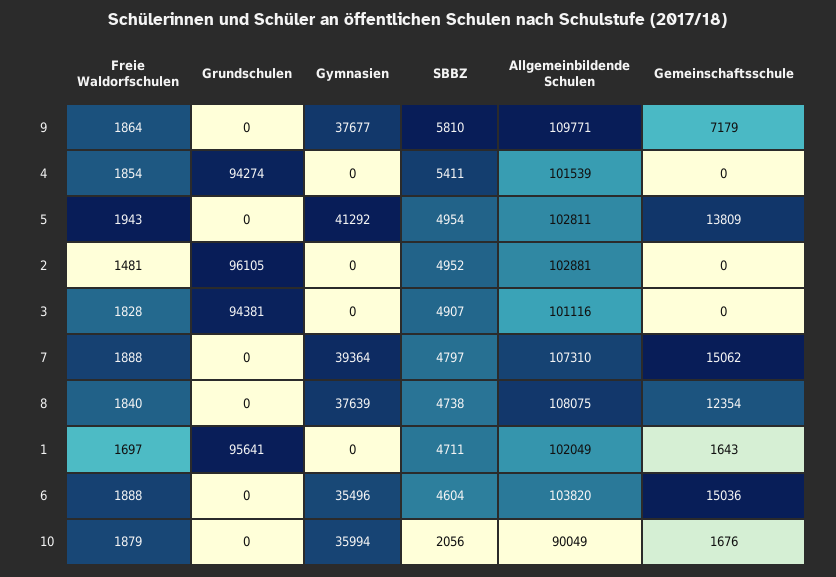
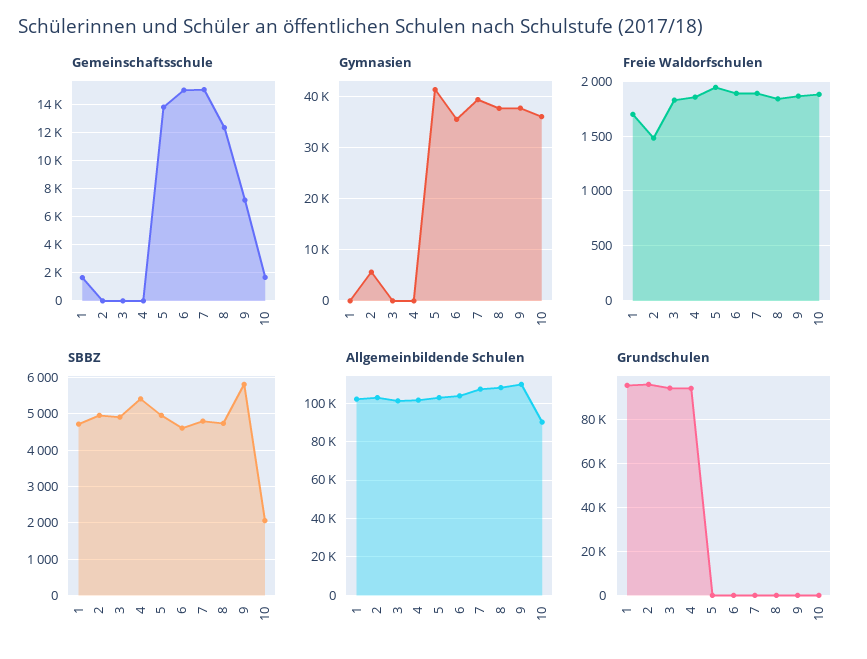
Gymnasien, 2: 0 -> 6000

